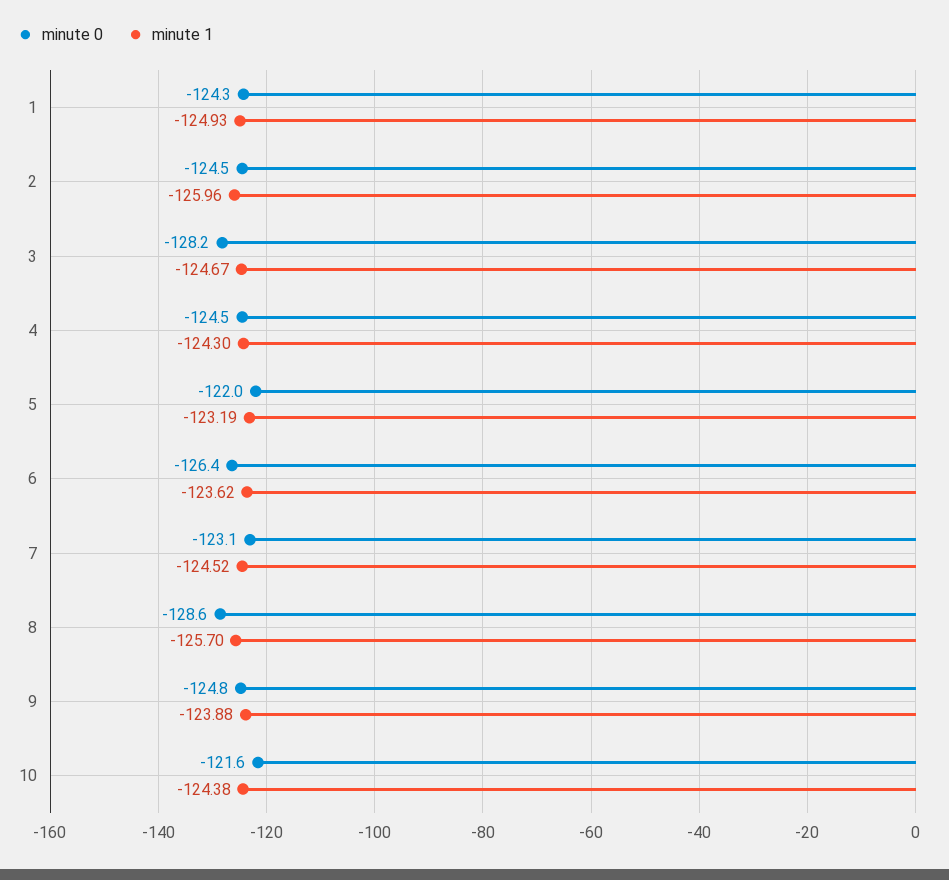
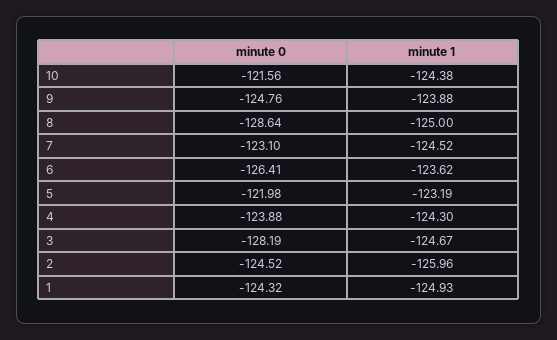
minute 0, 4: -124.5 -> -123.88
minute 1, 8: -125.7 -> -125

